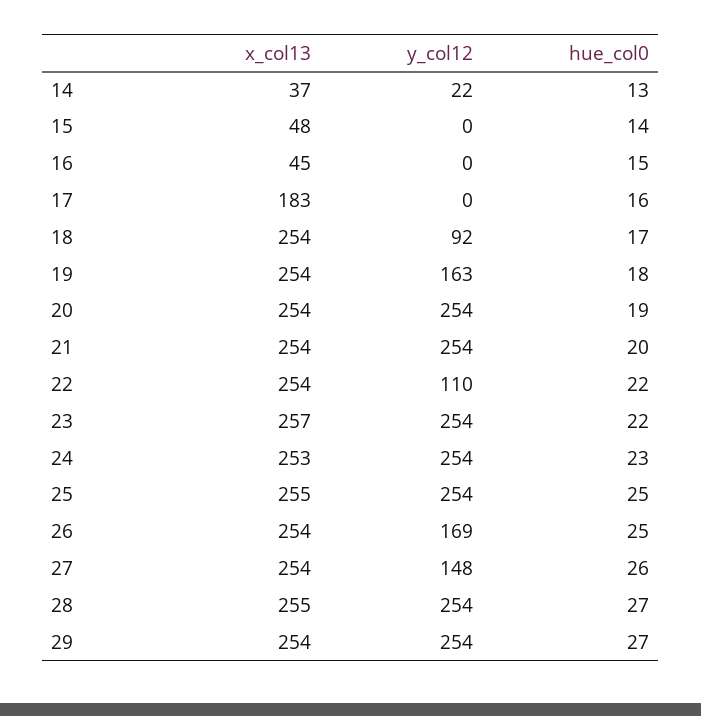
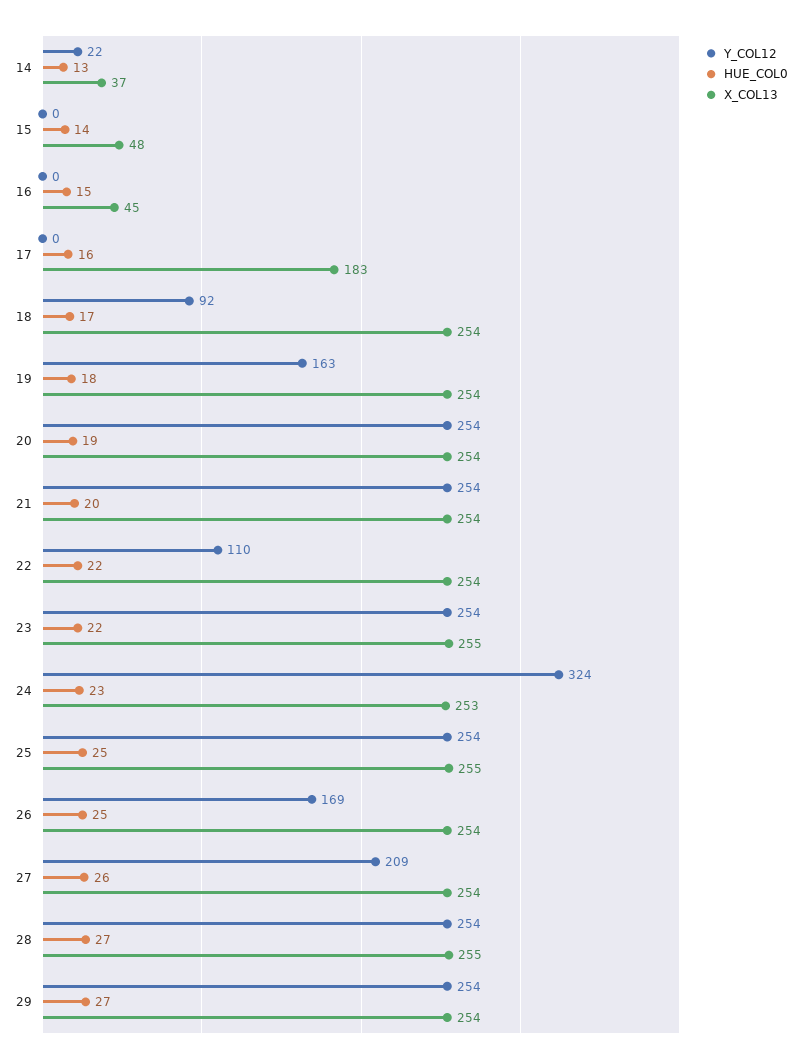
x_col13, 23: 257 -> 255
y_col12, 24: 254 -> 324
y_col12, 27: 148 -> 209

